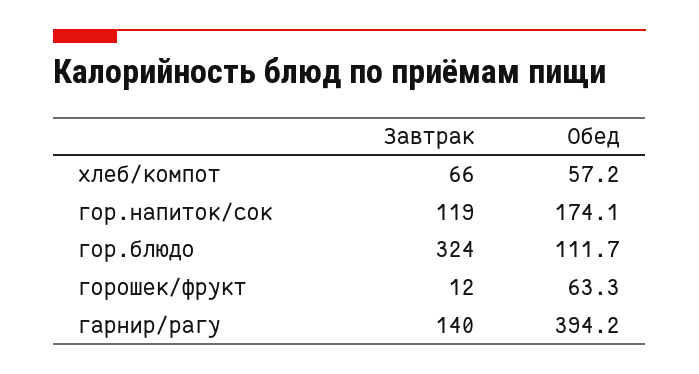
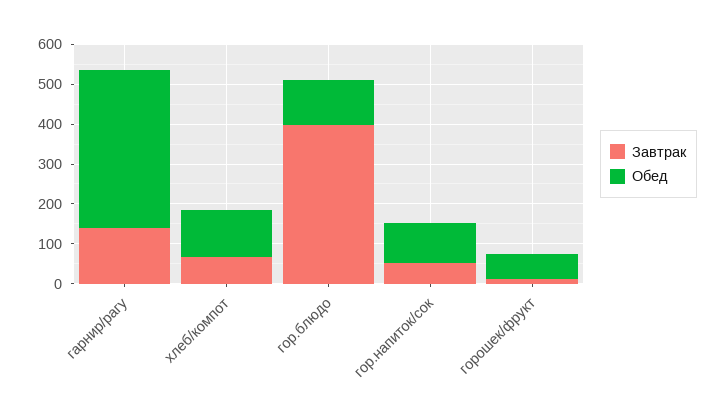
Обед, хлеб/компот: 57.2 -> 125
Завтрак, гор.напиток/сок: 119 -> 50
Обед, гор.напиток/сок: 174.1 -> 100
Завтрак, гор.блюдо: 324 -> 400

